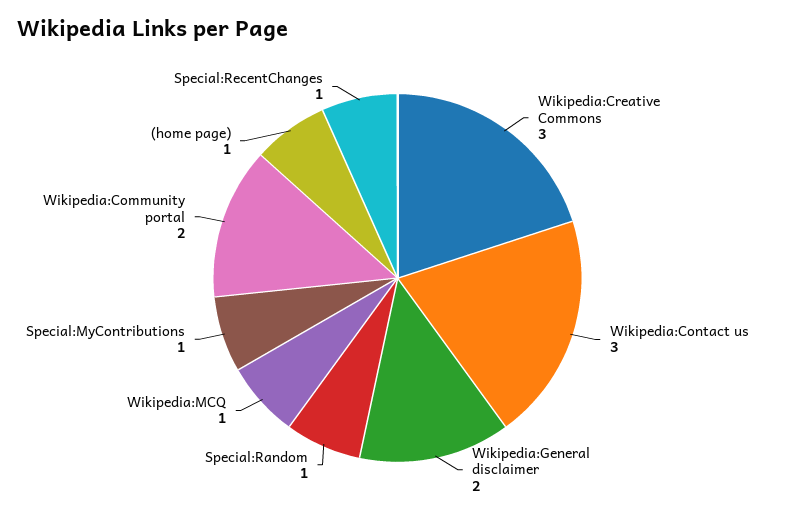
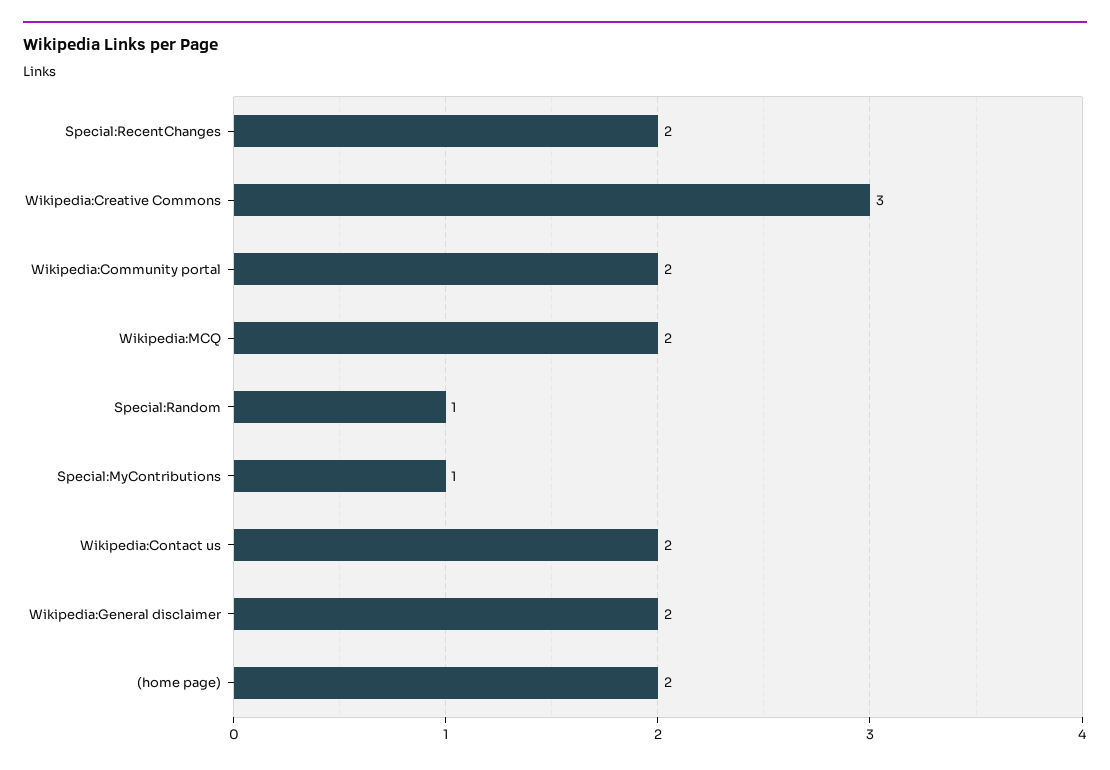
Wikipedia:Contact us: 3 -> 2
Wikipedia:MCQ: 1 -> 2
(home page): 1 -> 2
Special:RecentChanges: 1 -> 2

